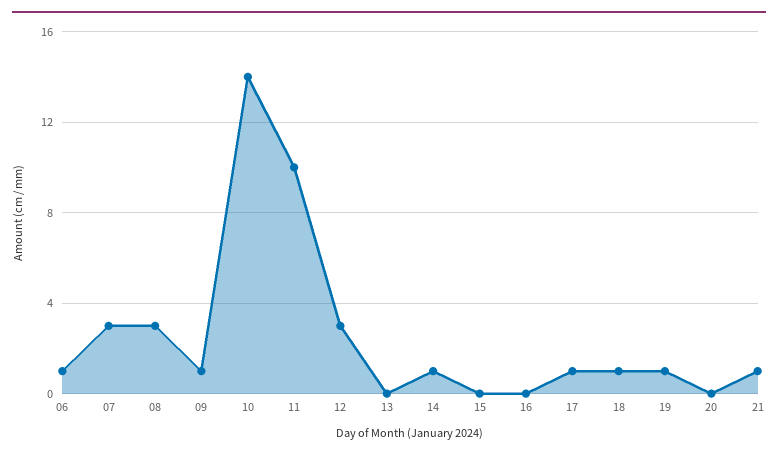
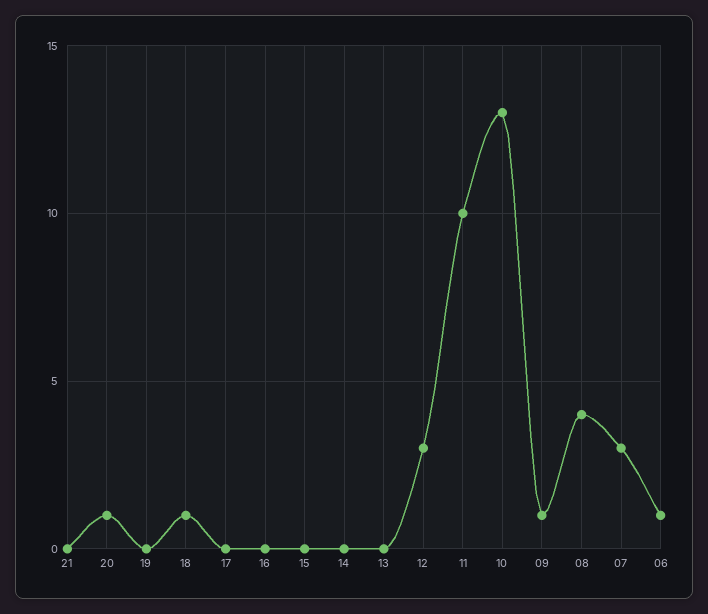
08: 3 -> 4
10: 14 -> 13
14: 1 -> 0
17: 1 -> 0
19: 1 -> 0
20: 0 -> 1
21: 1 -> 0

